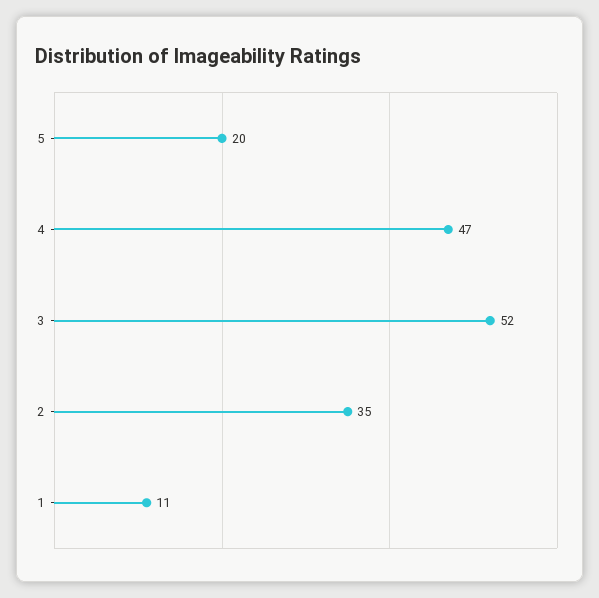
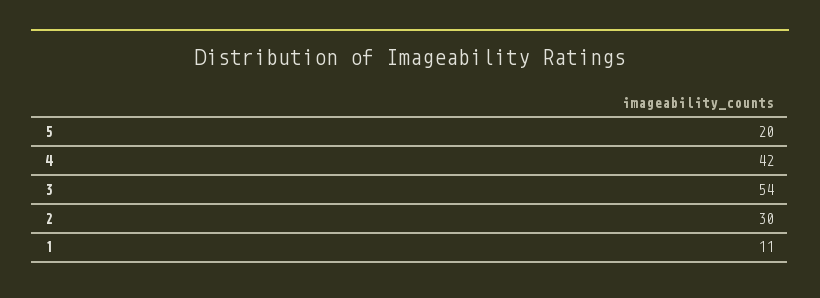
4: 47 -> 42
3: 52 -> 54
2: 35 -> 30

